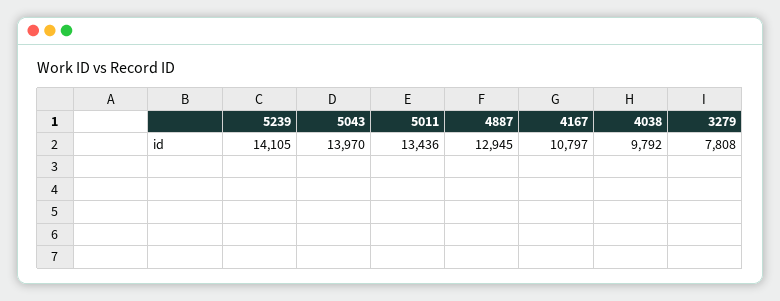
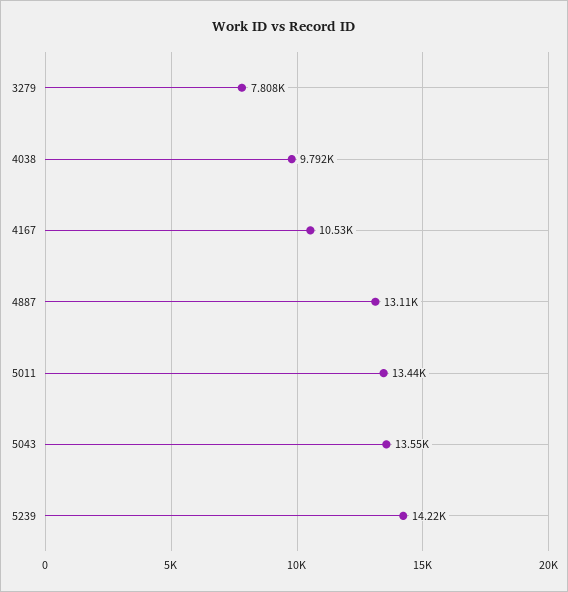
5239: 14105 -> 14220
5043: 13970 -> 13550
4887: 12945 -> 13110
4167: 10797 -> 10530

